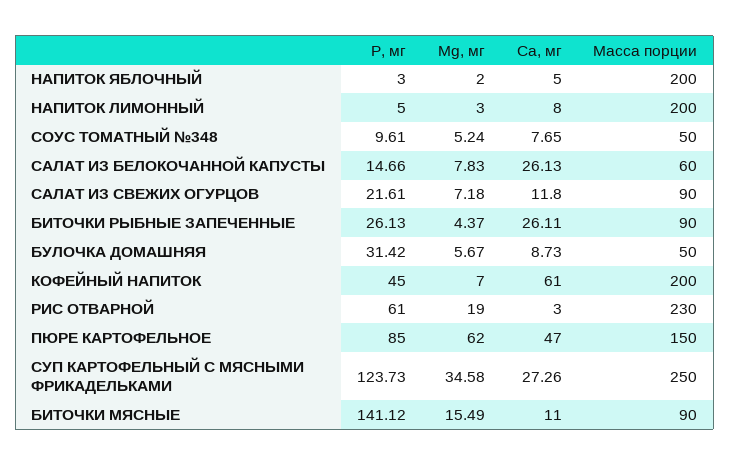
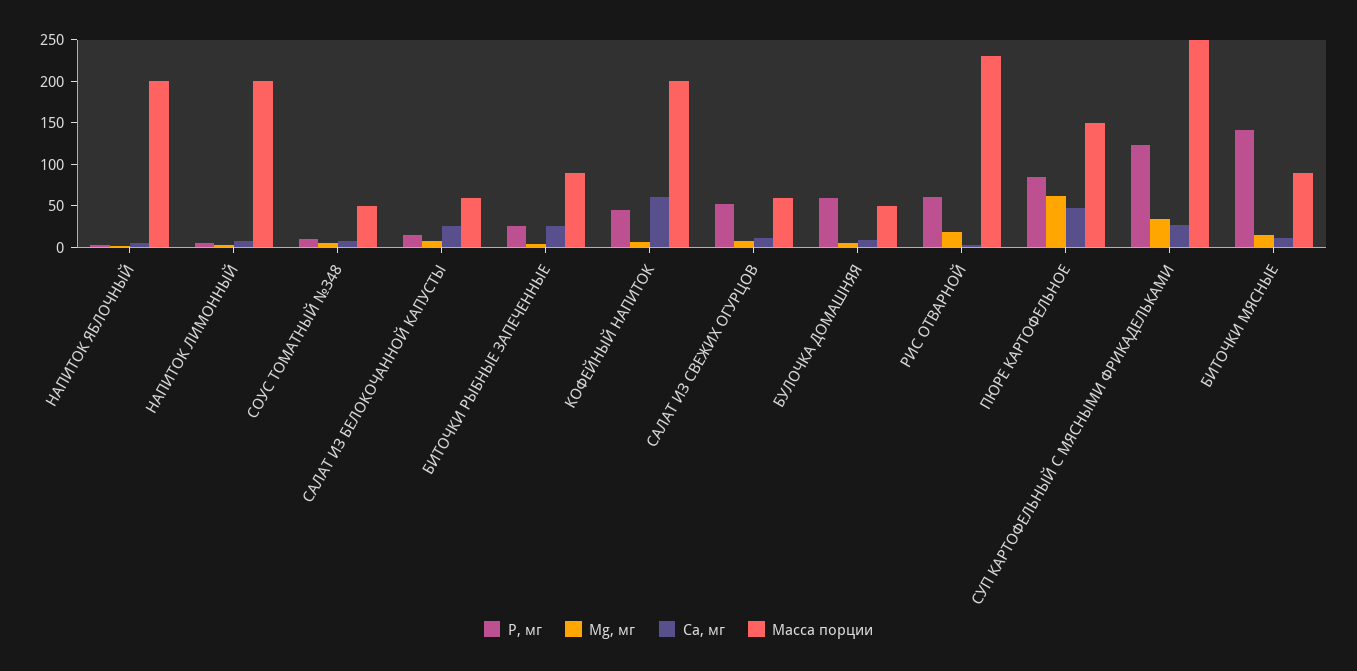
Р, мг, САЛАТ ИЗ СВЕЖИХ ОГУРЦОВ: 21.61 -> 50
Масса порции, САЛАТ ИЗ СВЕЖИХ ОГУРЦОВ: 90 -> 60
Р, мг, БУЛОЧКА ДОМАШНЯЯ: 31.42 -> 60

